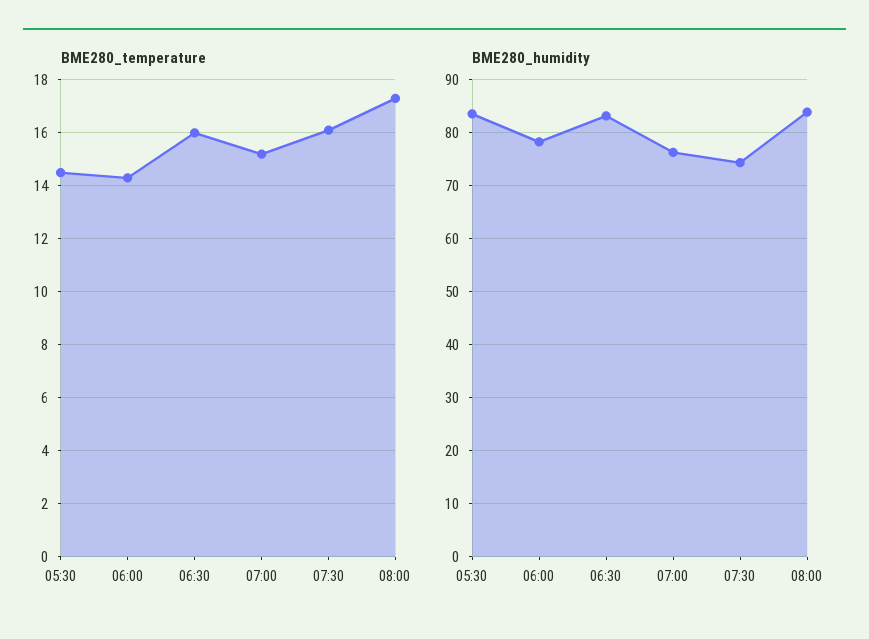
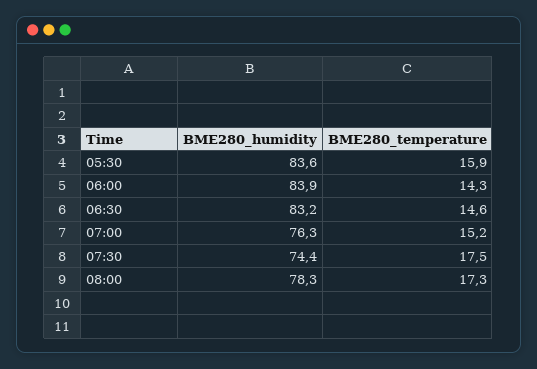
BME280_temperature, 05:30: 14.5 -> 15.9
BME280_temperature, 06:30: 16 -> 14.6
BME280_temperature, 07:30: 16 -> 17.5
BME280_humidity, 06:00: 78 -> 83.9
BME280_humidity, 08:00: 84 -> 78.3

